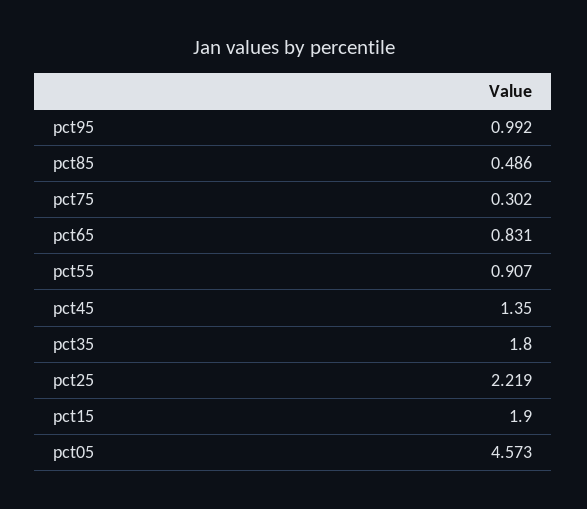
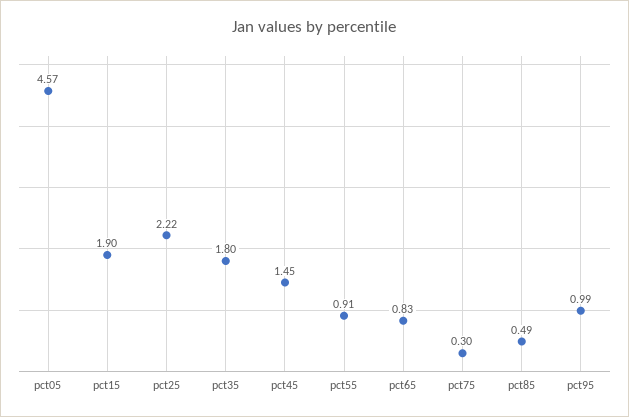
pct45: 1.35 -> 1.45

